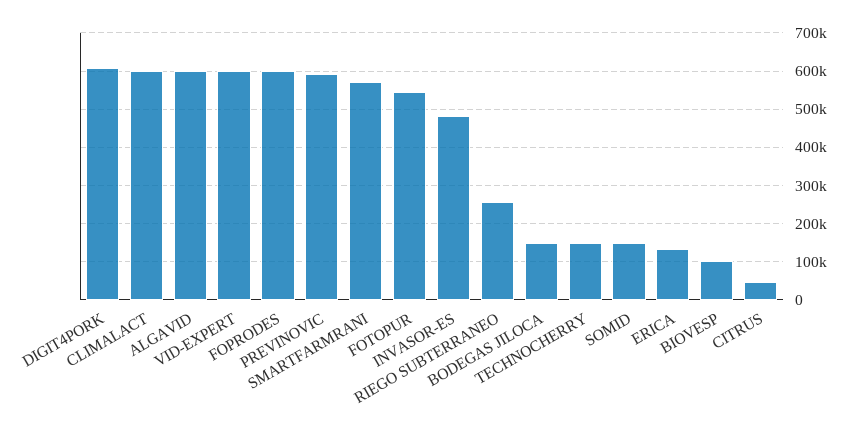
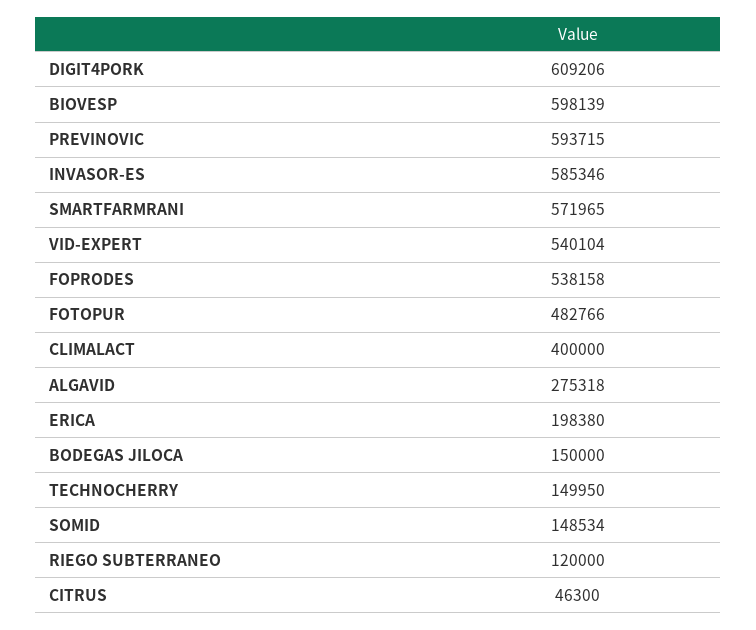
CLIMALACT: 600000 -> 400000
ALGAVID: 600000 -> 275318
VID-EXPERT: 600000 -> 540104
FOPRODES: 600000 -> 538158
FOTOPUR: 540000 -> 482766
INVASOR-ES: 480000 -> 585346
RIEGO SUBTERRANEO: 260000 -> 120000
ERICA: 140000 -> 198380
BIOVESP: 100000 -> 598139

